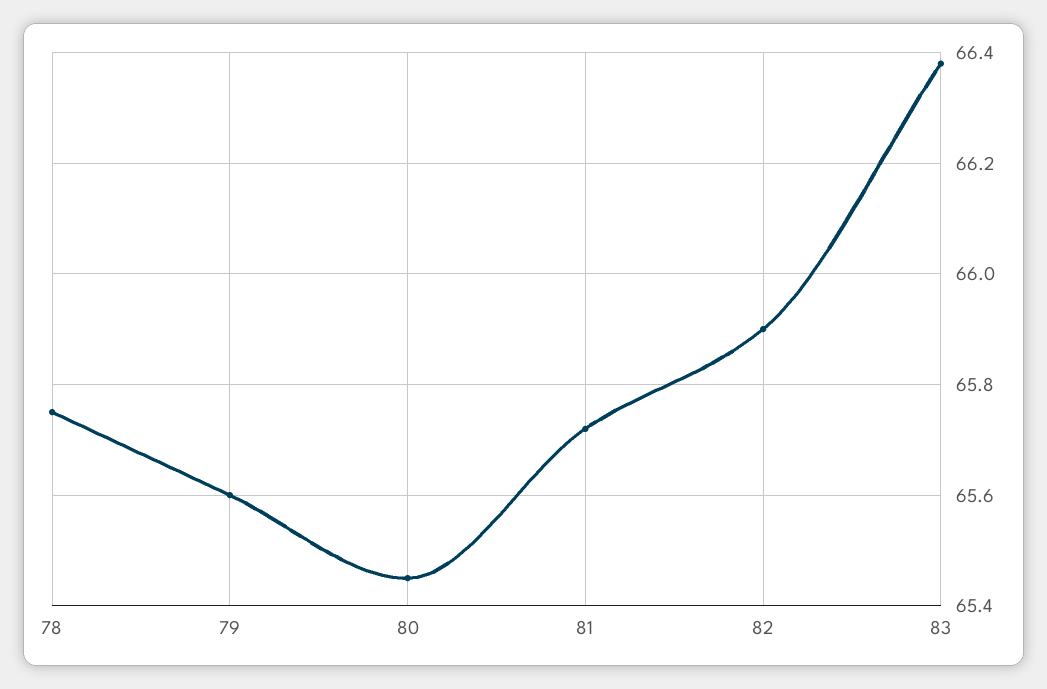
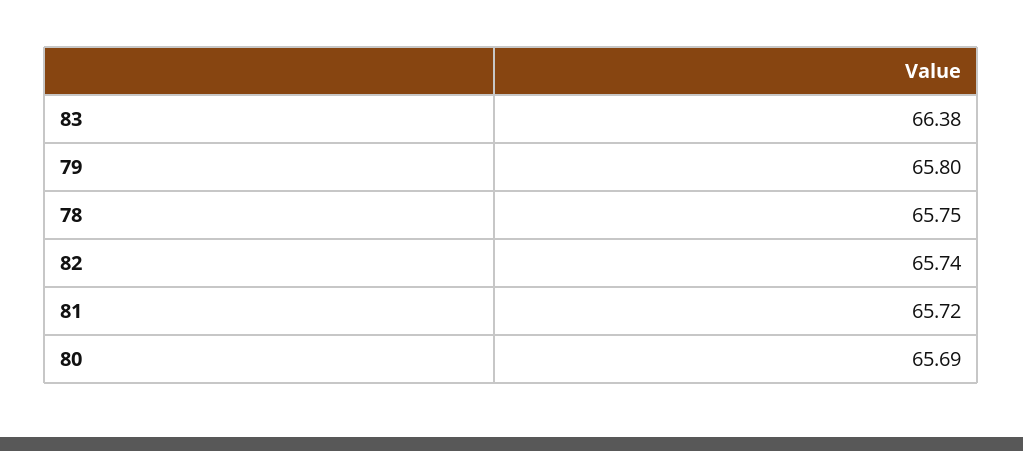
79: 65.6 -> 65.8
80: 65.45 -> 65.69
82: 65.9 -> 65.74

